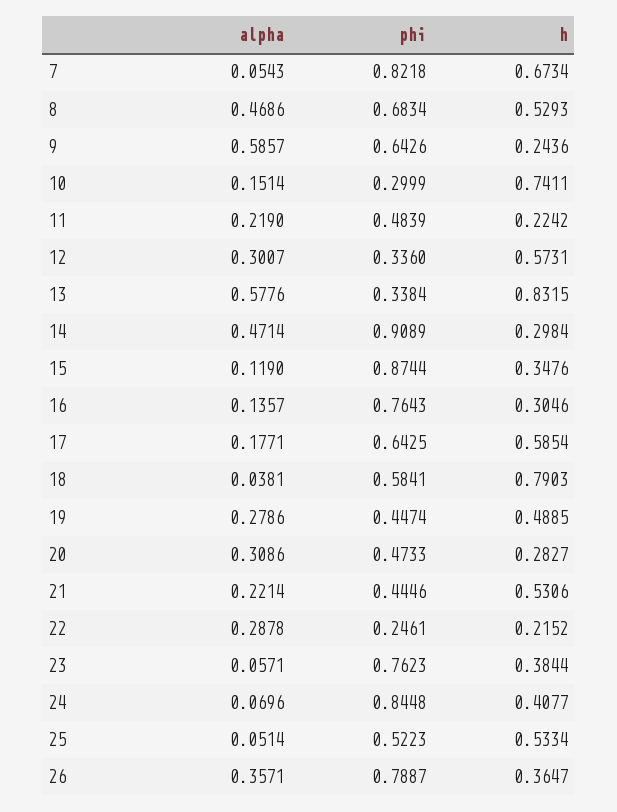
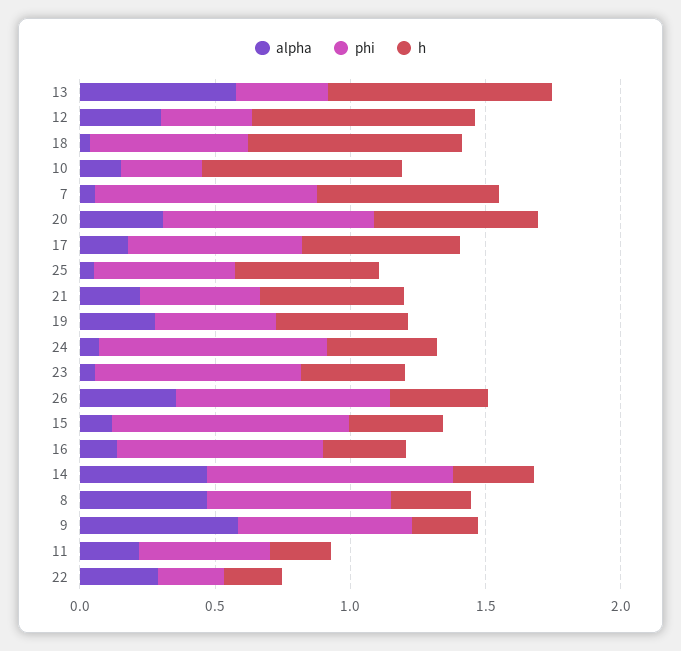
h, 8: 0.5293 -> 0.3
h, 12: 0.5731 -> 0.8
phi, 20: 0.4733 -> 0.8
h, 20: 0.2827 -> 0.6

